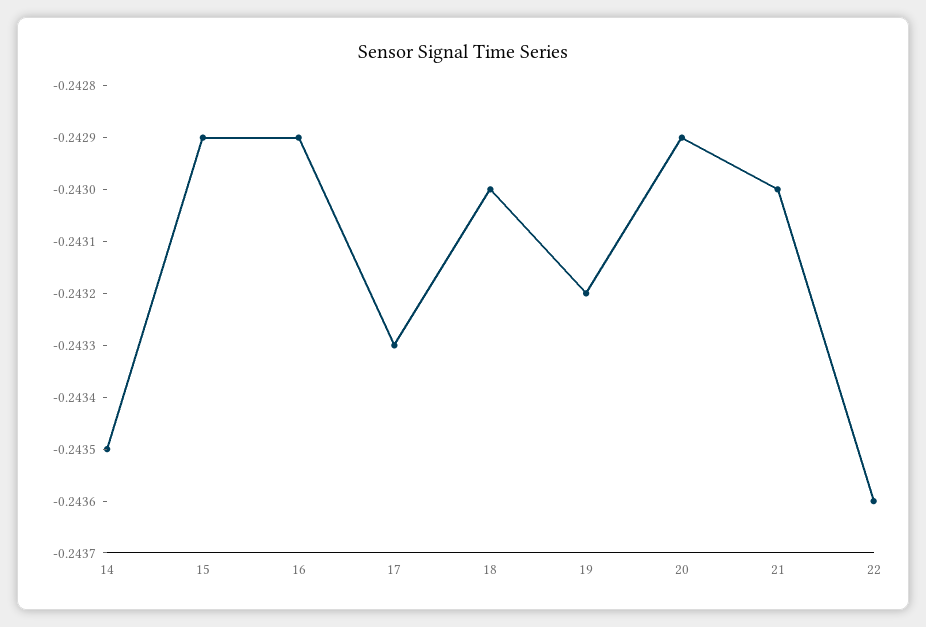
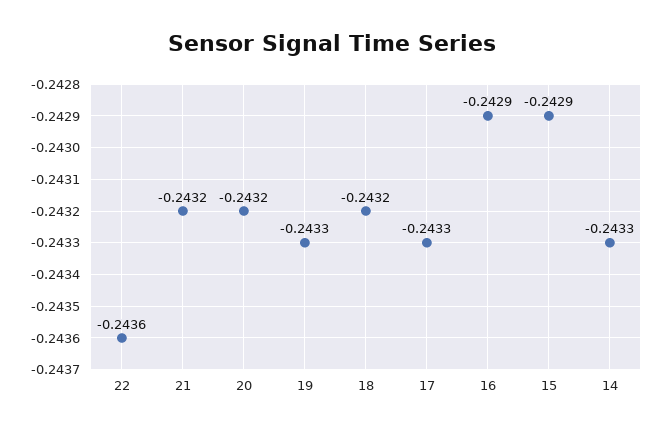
14: -0.2435 -> -0.2433
18: -0.243 -> -0.2432
19: -0.2432 -> -0.2433
20: -0.2429 -> -0.2432
21: -0.243 -> -0.2432

